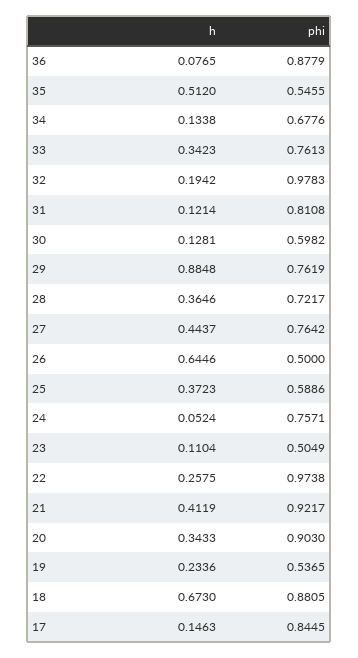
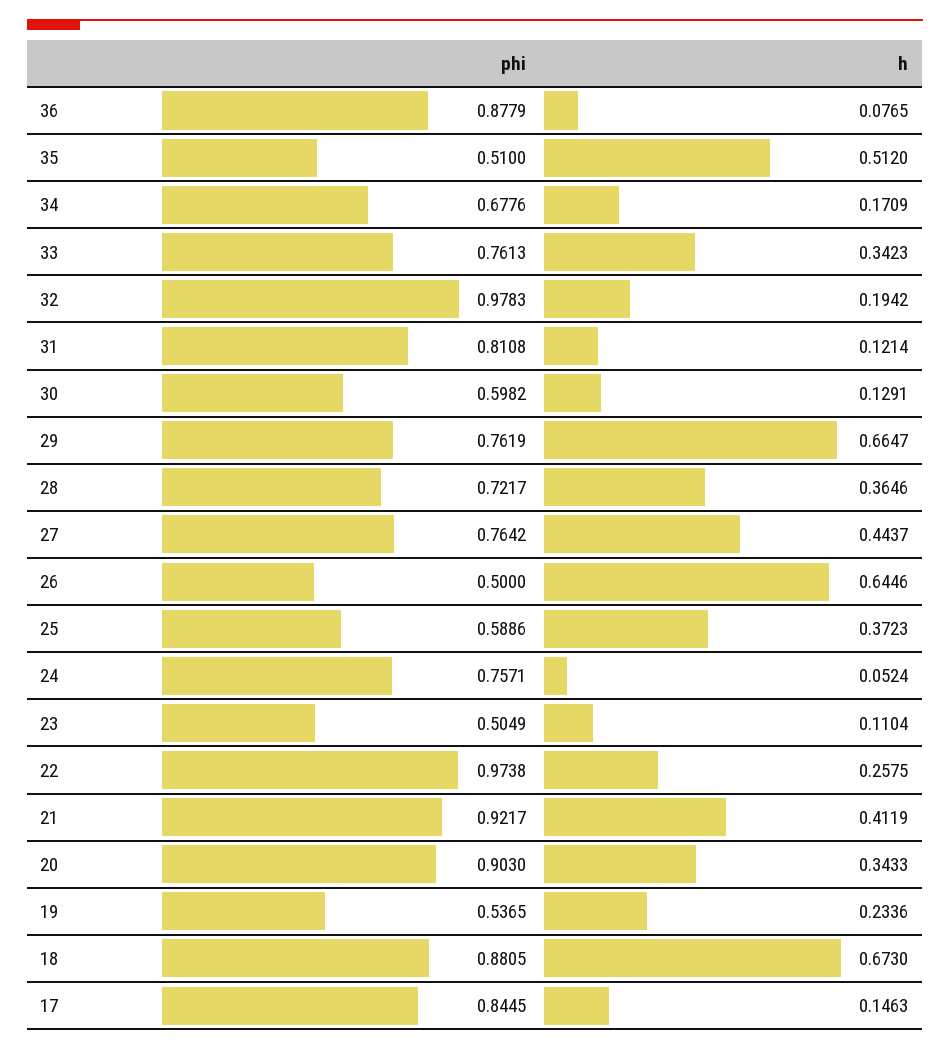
phi, 35: 0.5455 -> 0.51
h, 34: 0.1338 -> 0.1709
h, 30: 0.1281 -> 0.1291
h, 29: 0.8848 -> 0.6647

